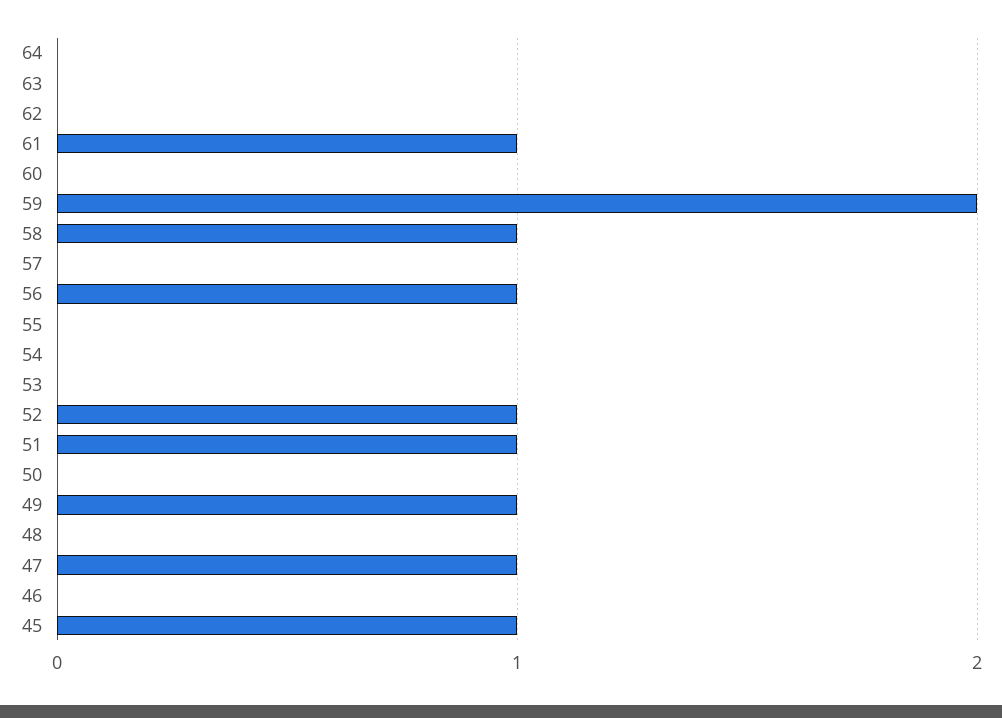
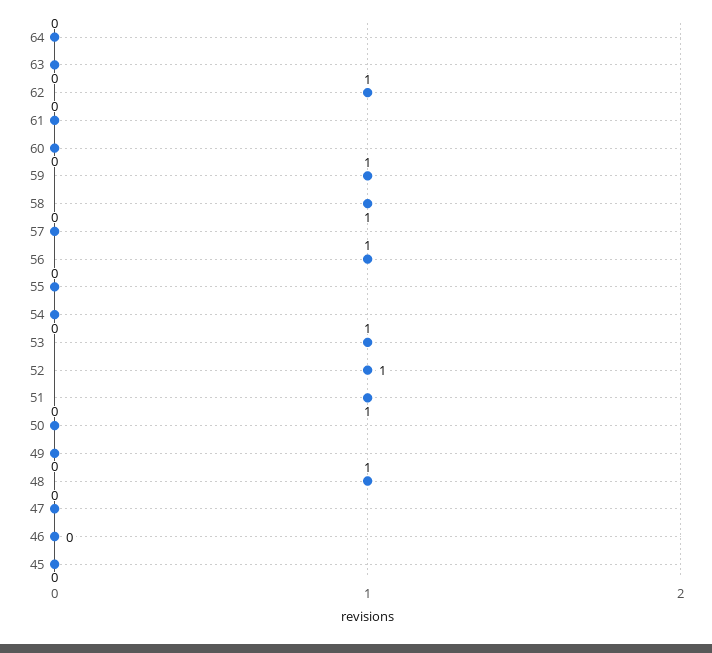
62: 0 -> 1
61: 1 -> 0
59: 2 -> 1
53: 0 -> 1
49: 1 -> 0
48: 0 -> 1
47: 1 -> 0
45: 1 -> 0

